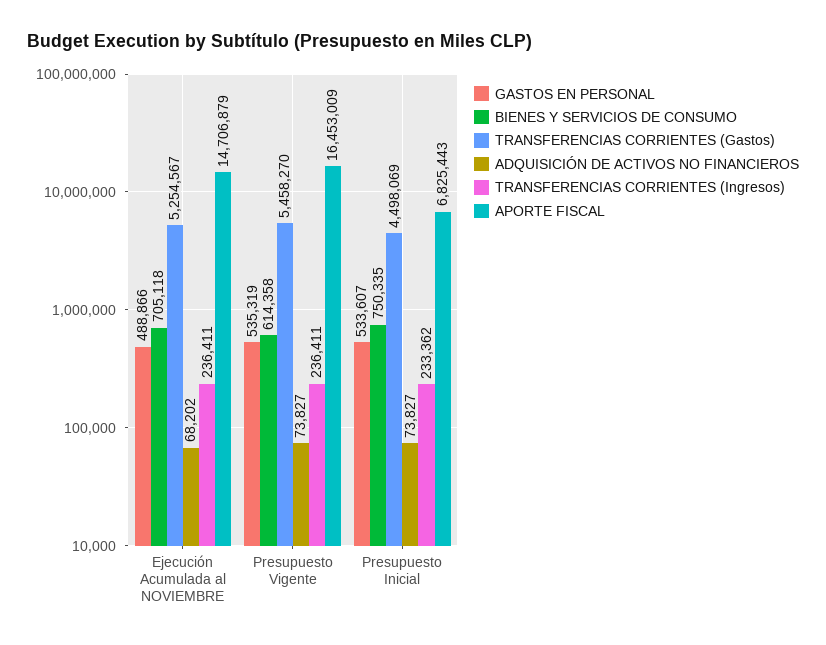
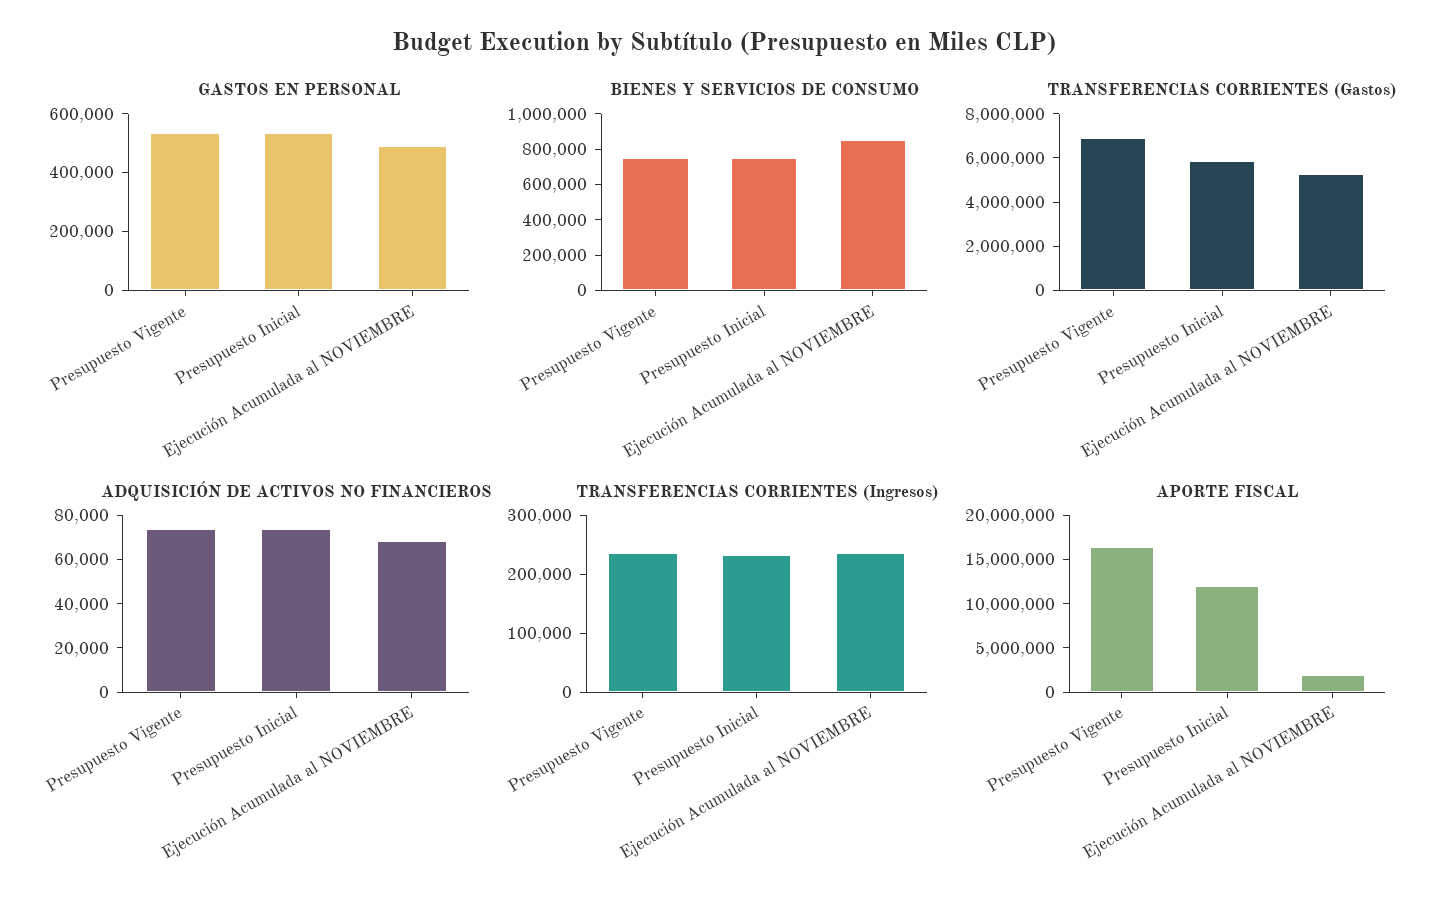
BIENES Y SERVICIOS DE CONSUMO, Ejecución Acumulada al NOVIEMBRE: 705118 -> 850000
APORTE FISCAL, Ejecución Acumulada al NOVIEMBRE: 14706879 -> 2000000
BIENES Y SERVICIOS DE CONSUMO, Presupuesto Vigente: 614358 -> 750000
TRANSFERENCIAS CORRIENTES (Gastos), Presupuesto Vigente: 5458270 -> 7000000
TRANSFERENCIAS CORRIENTES (Gastos), Presupuesto Inicial: 4498069 -> 6000000
APORTE FISCAL, Presupuesto Inicial: 6825443 -> 12000000

